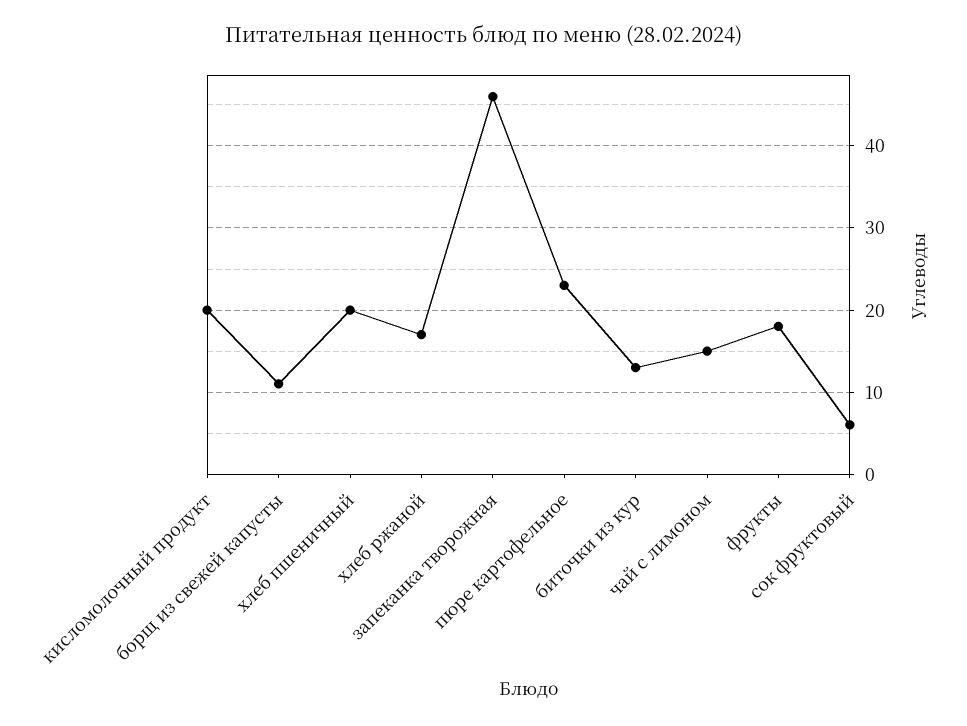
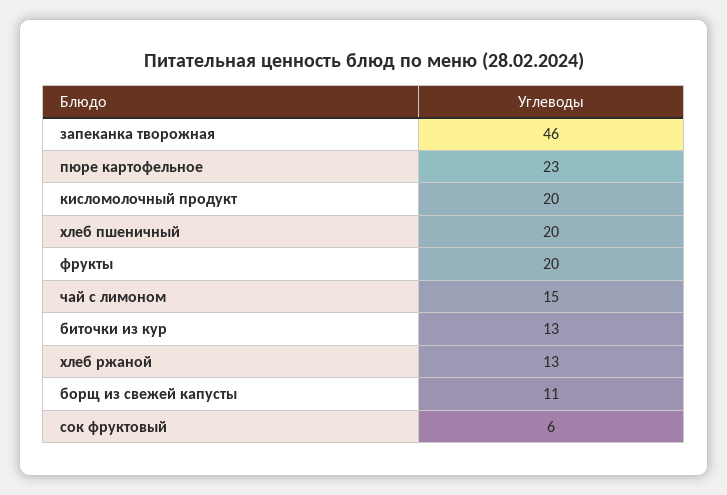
хлеб ржаной: 17 -> 13
фрукты: 18 -> 20

